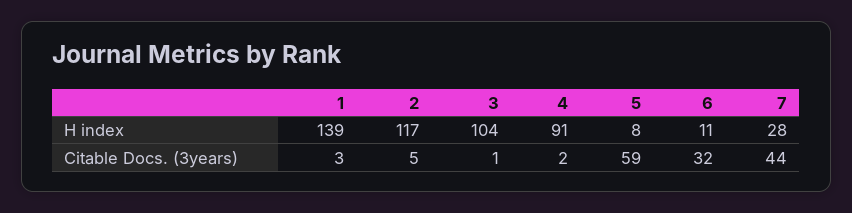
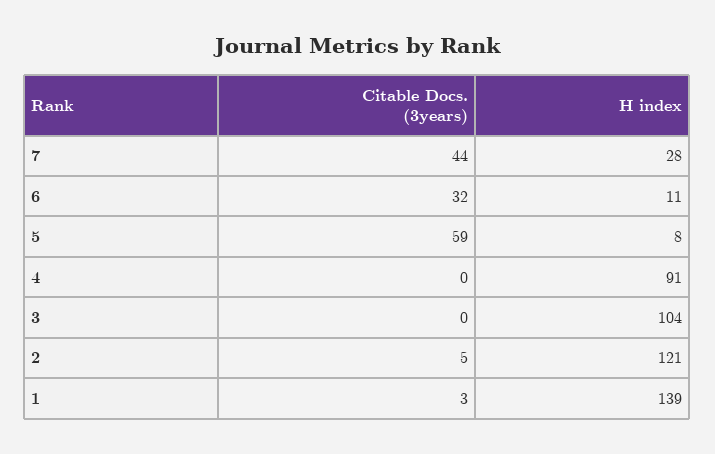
2, H index: 117 -> 121
3, Citable Docs. (3years): 1 -> 0
4, Citable Docs. (3years): 2 -> 0

